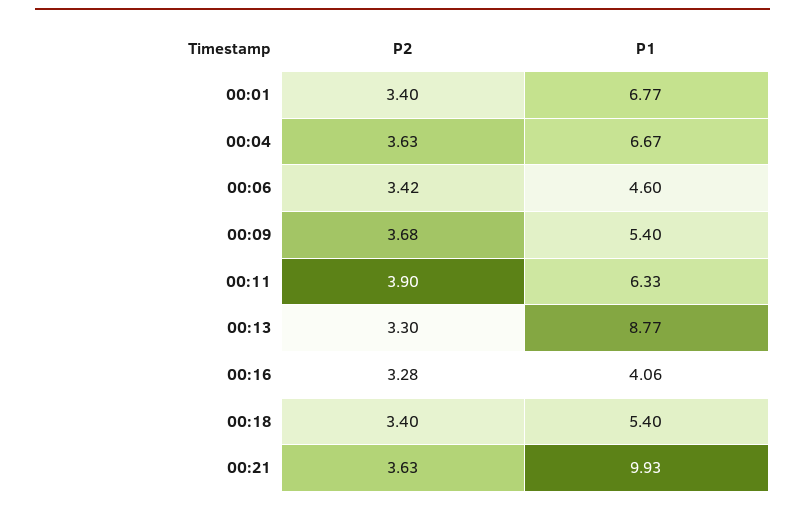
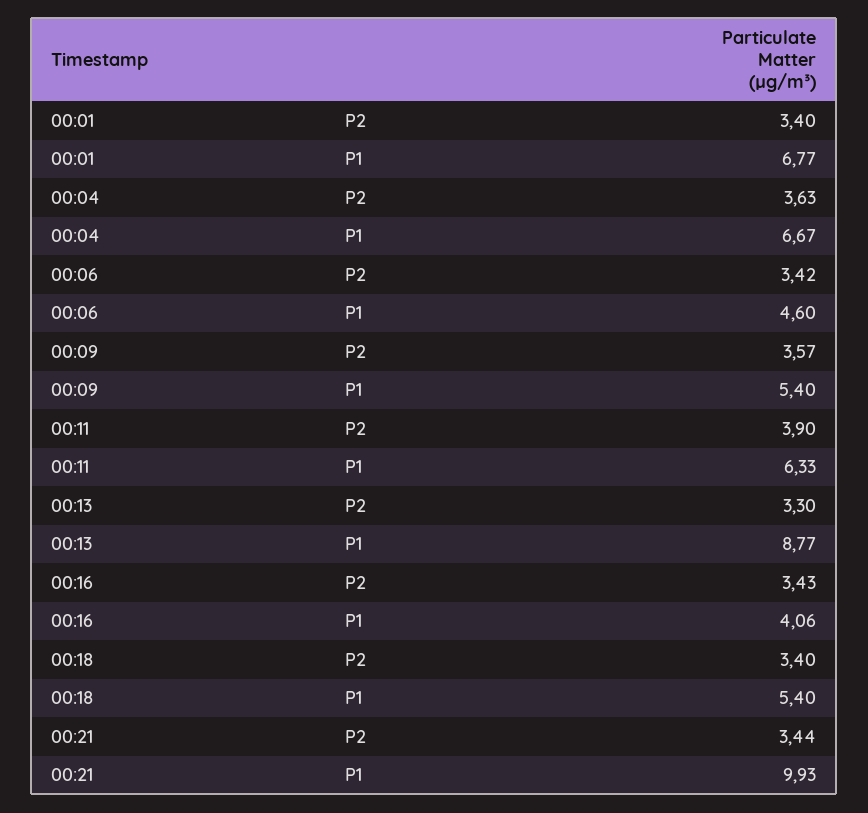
P2, 00:09: 3.68 -> 3.57
P2, 00:16: 3.28 -> 3.43
P2, 00:21: 3.63 -> 3.44

